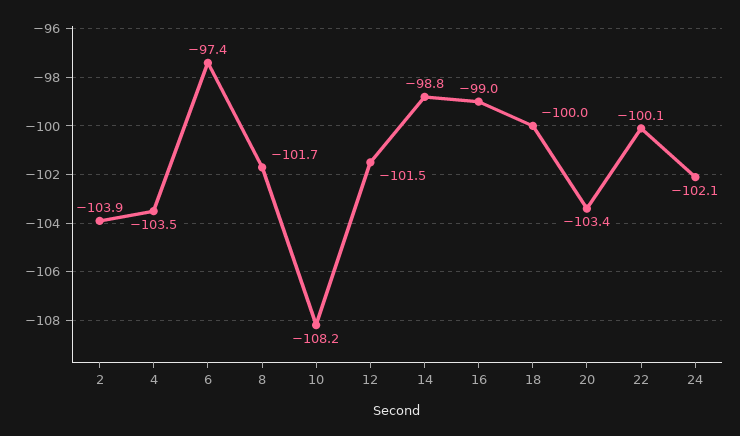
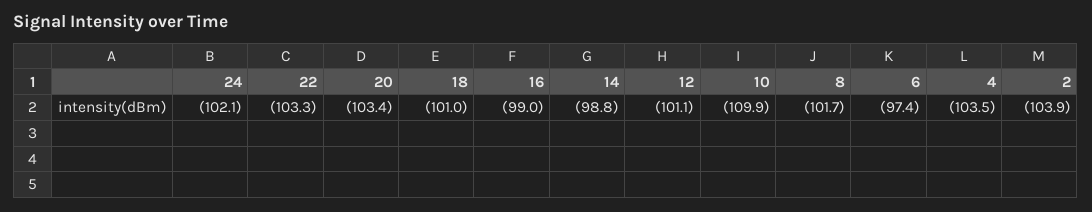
10: -108.2 -> -109.9
12: -101.5 -> -101.1
18: -100 -> -101
22: -100.1 -> -103.3

